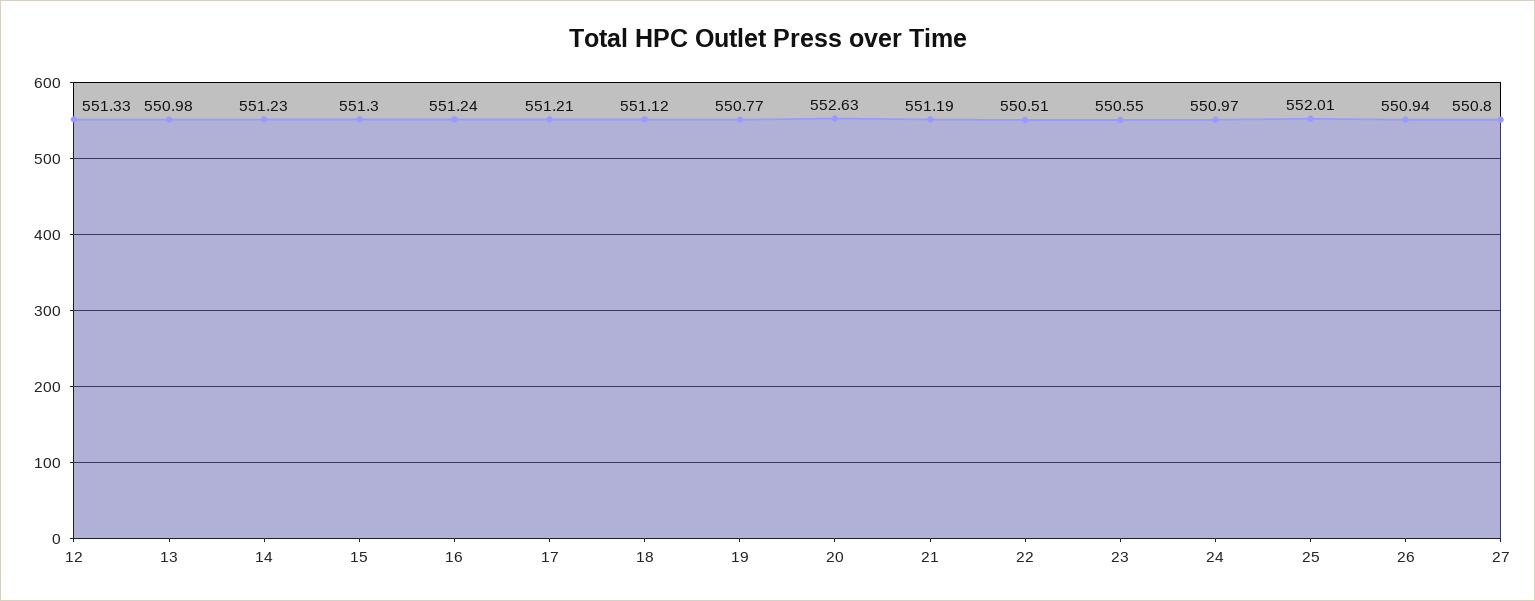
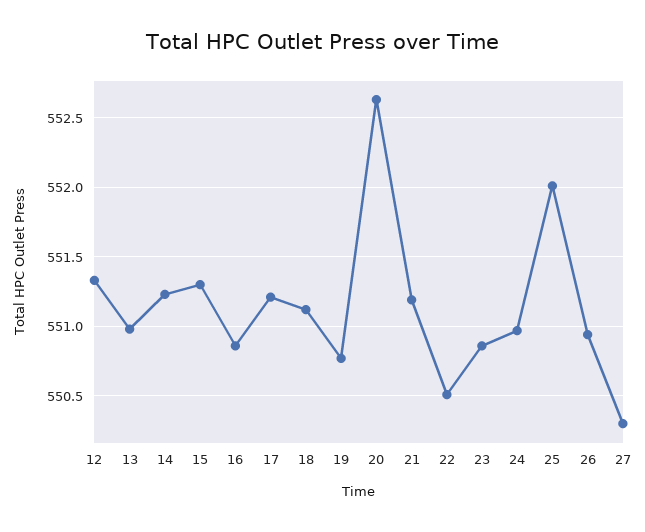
16: 551.24 -> 550.85
23: 550.55 -> 550.85
27: 550.8 -> 550.3

